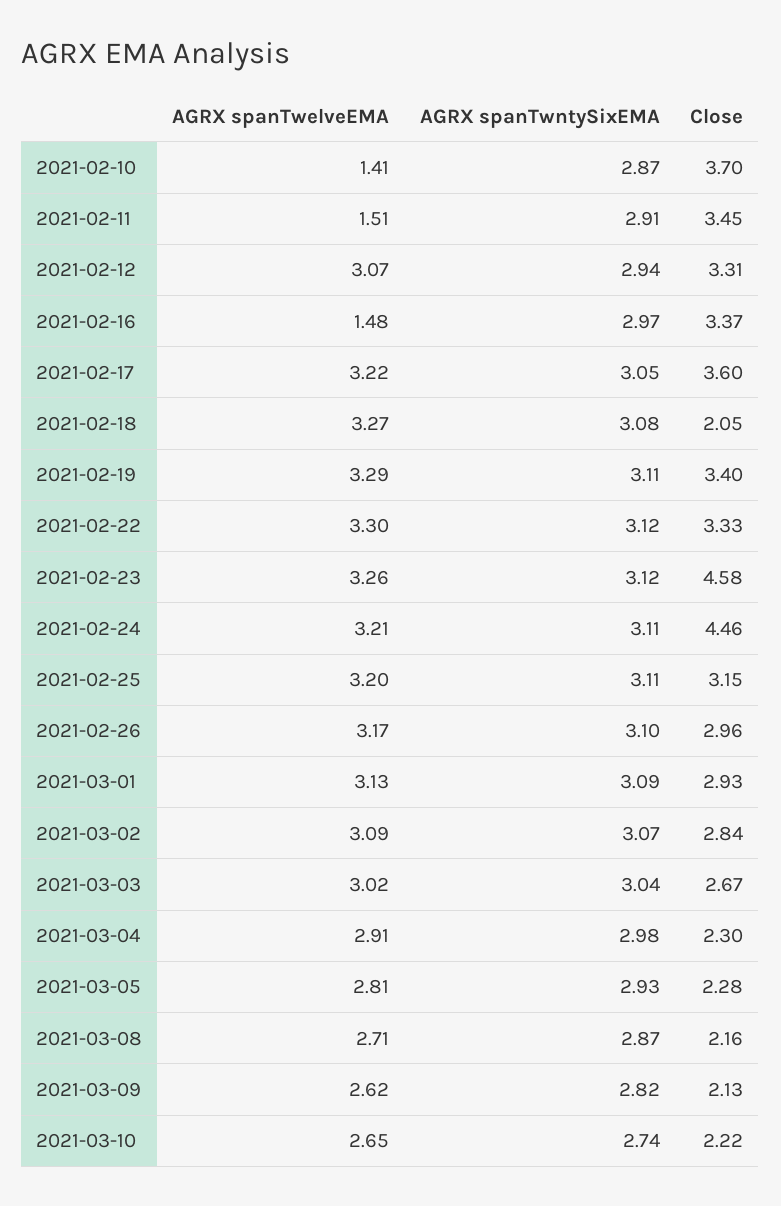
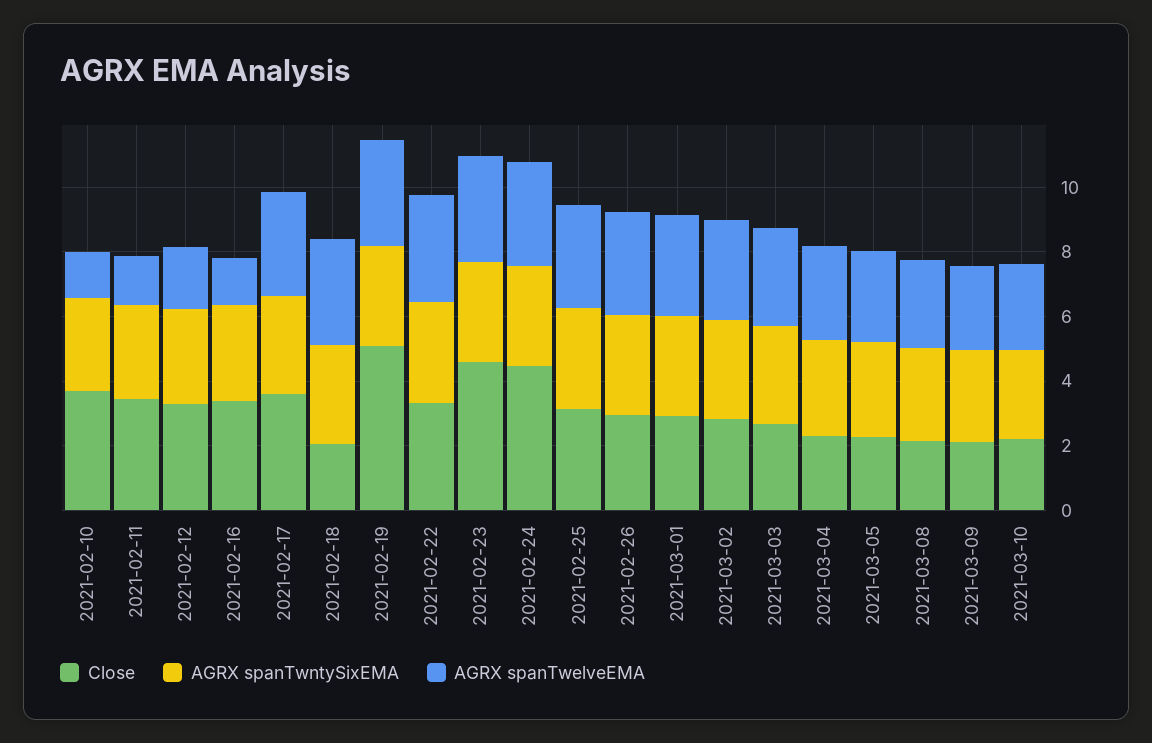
AGRX spanTwelveEMA, 2021-02-12: 3.07 -> 2
Close, 2021-02-19: 3.4 -> 5

